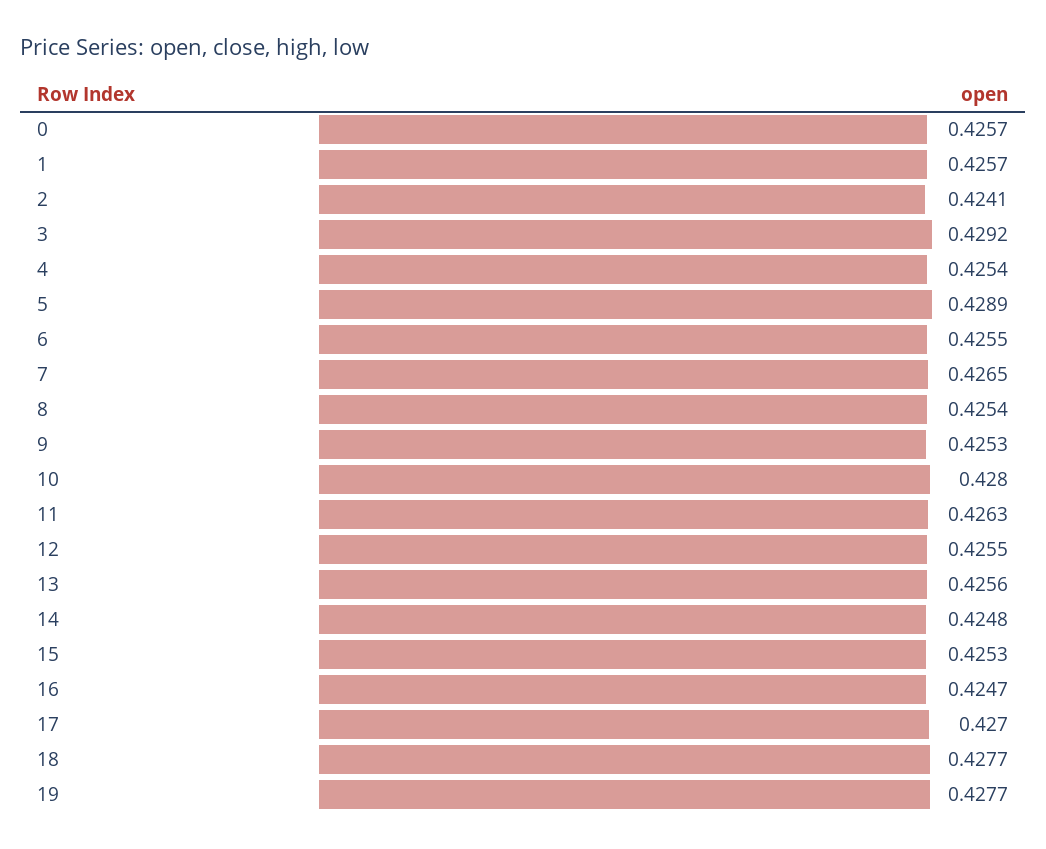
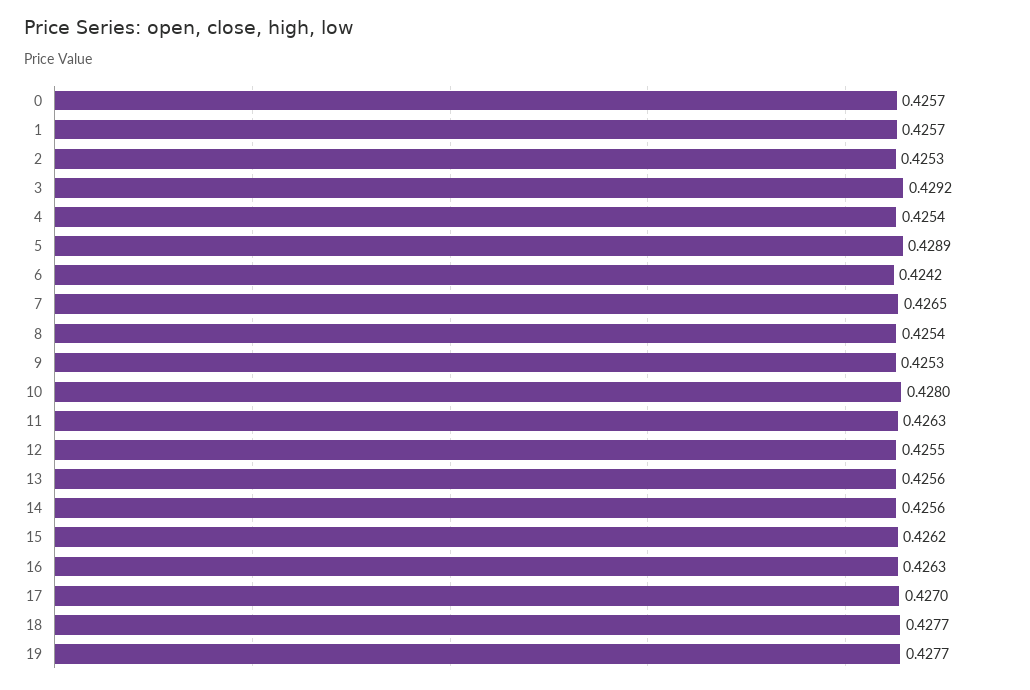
2: 0.4241 -> 0.4253
6: 0.4255 -> 0.4242
14: 0.4248 -> 0.4256
15: 0.4253 -> 0.4262
16: 0.4247 -> 0.4263

